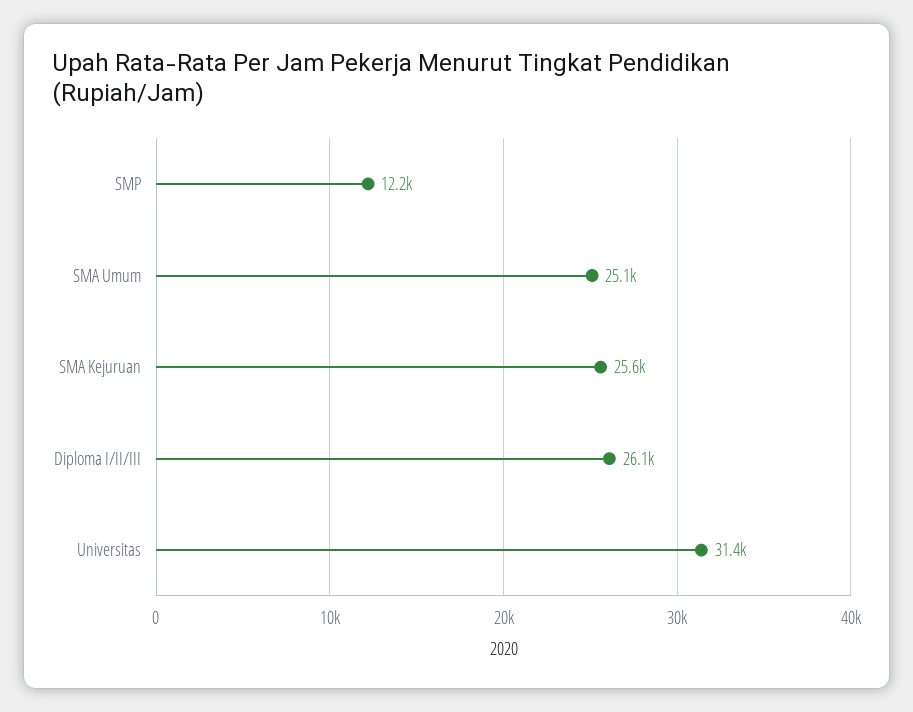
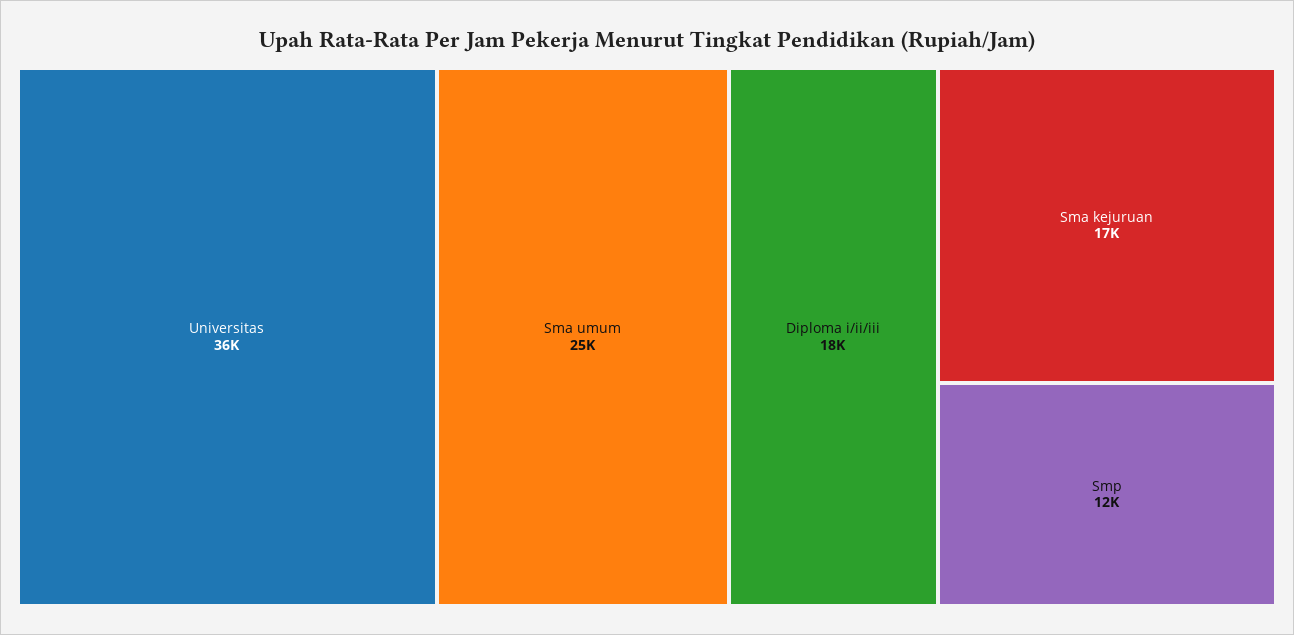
SMA Kejuruan: 25600 -> 17000
Diploma I/II/III: 26100 -> 18000
Universitas: 31400 -> 36000

